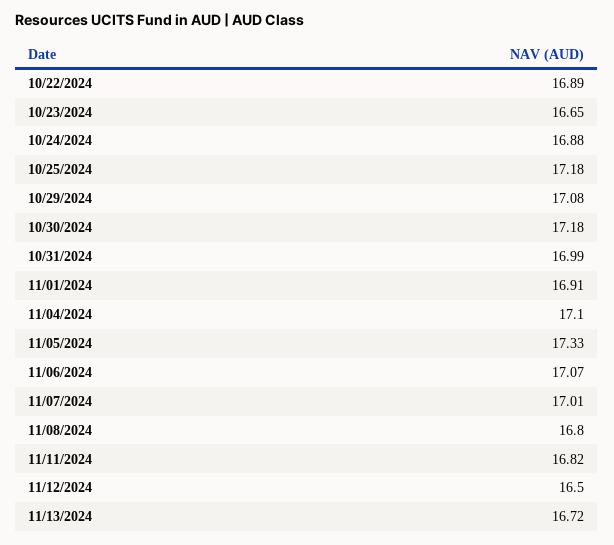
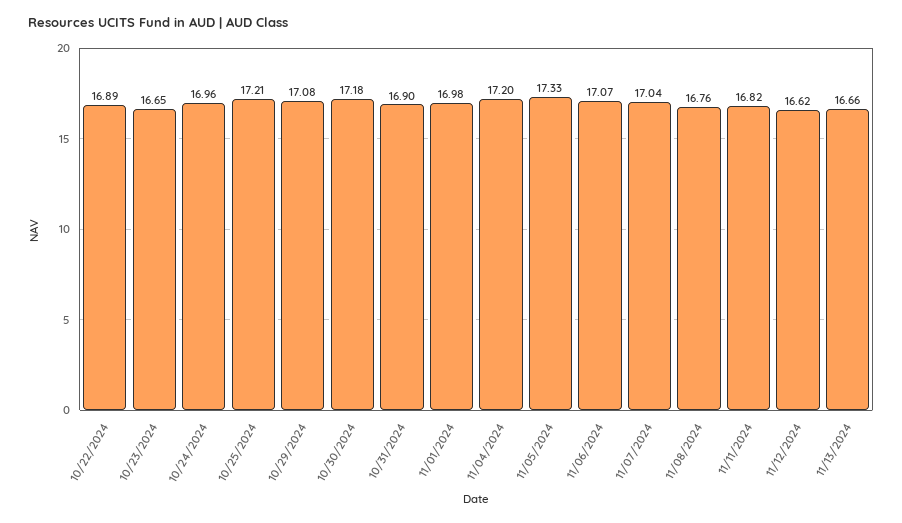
10/24/2024: 16.88 -> 16.96
10/25/2024: 17.18 -> 17.21
10/31/2024: 16.99 -> 16.9
11/01/2024: 16.91 -> 16.98
11/04/2024: 17.1 -> 17.2
11/07/2024: 17.01 -> 17.04
11/08/2024: 16.8 -> 16.76
11/12/2024: 16.5 -> 16.62
11/13/2024: 16.72 -> 16.66

